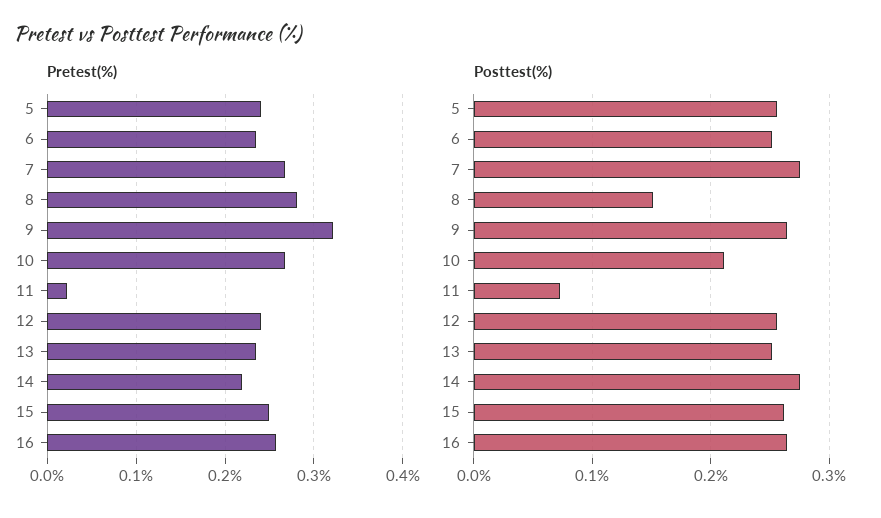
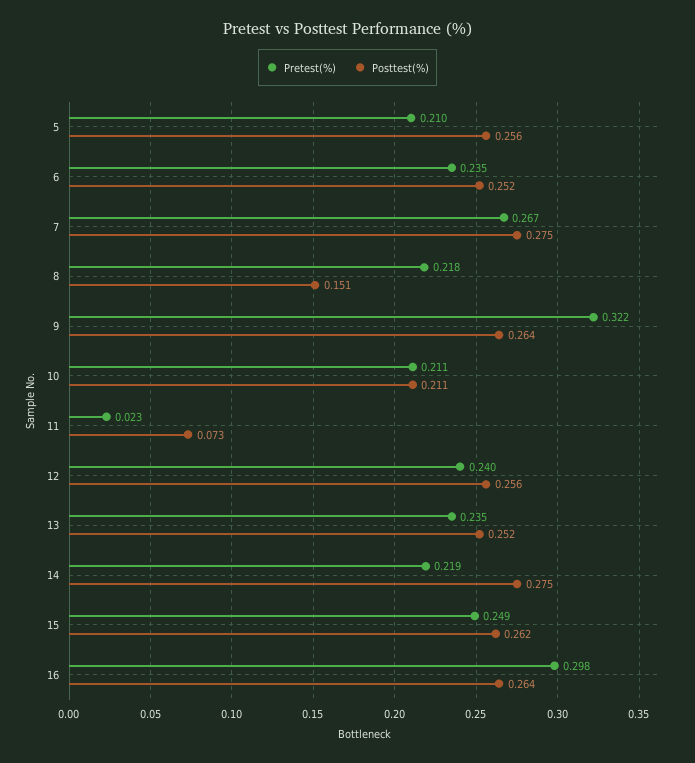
Pretest(%), 5: 0.24 -> 0.21
Pretest(%), 8: 0.28 -> 0.218
Pretest(%), 10: 0.27 -> 0.211
Pretest(%), 16: 0.26 -> 0.298

